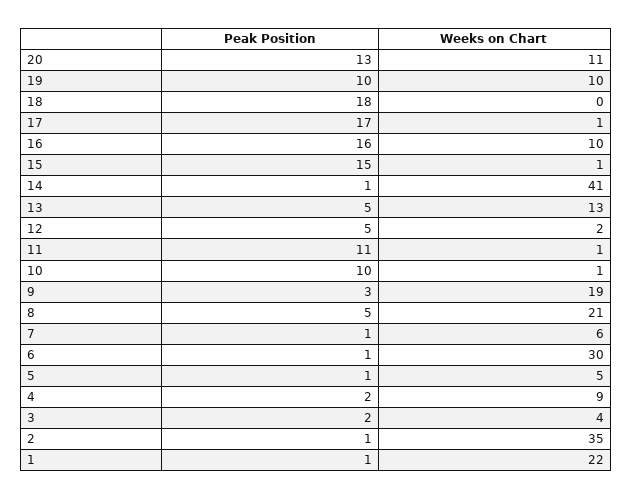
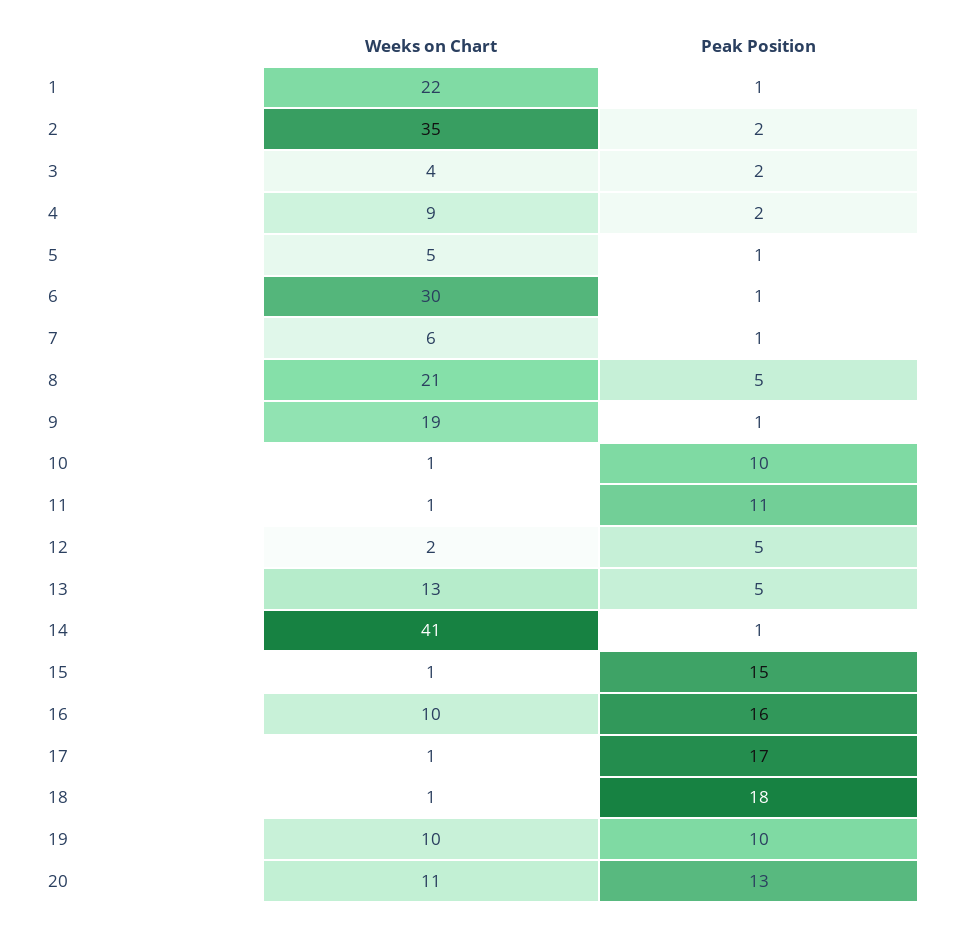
Weeks on Chart, 18: 0 -> 1
Peak Position, 9: 3 -> 1
Peak Position, 2: 1 -> 2

